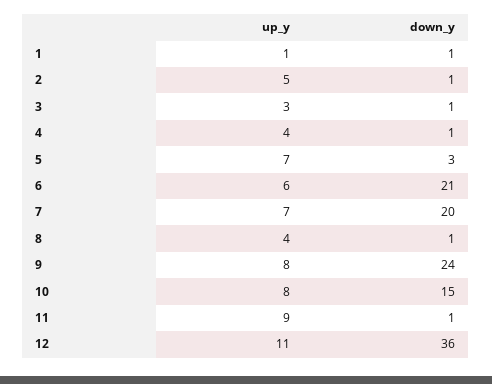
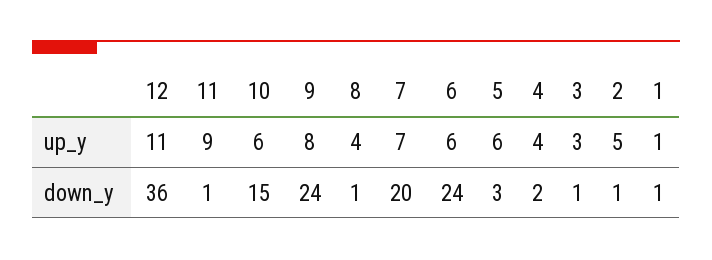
down_y, 4: 1 -> 2
up_y, 5: 7 -> 6
down_y, 6: 21 -> 24
up_y, 10: 8 -> 6

